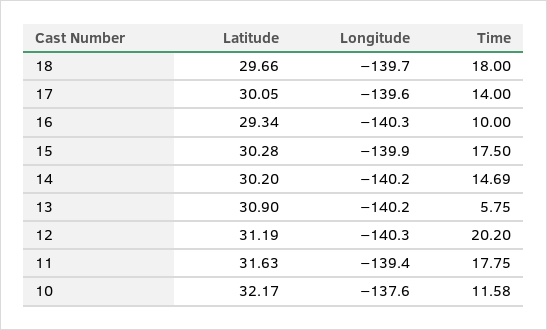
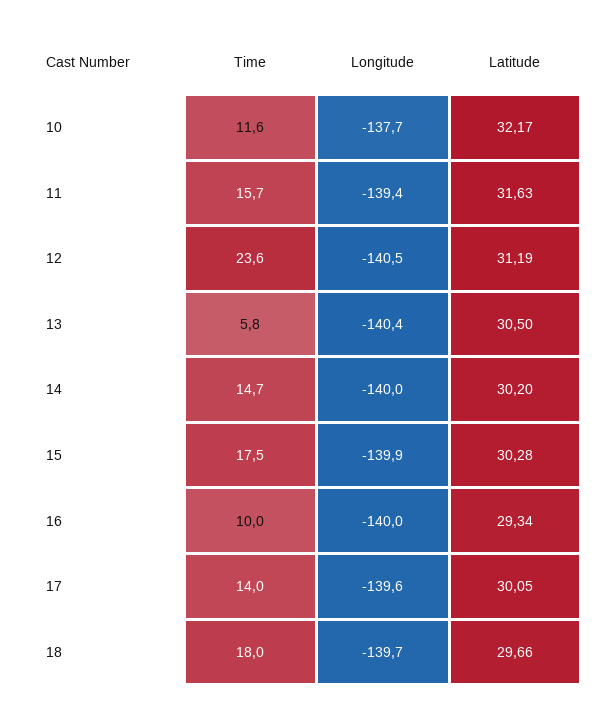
Longitude, 16: -140.3 -> -140
Longitude, 14: -140.2 -> -140
Latitude, 13: 30.9 -> 30.5
Longitude, 13: -140.2 -> -140.4
Longitude, 12: -140.3 -> -140.5
Time, 12: 20.2 -> 23.6
Time, 11: 17.75 -> 15.7
Longitude, 10: -137.6 -> -137.7

